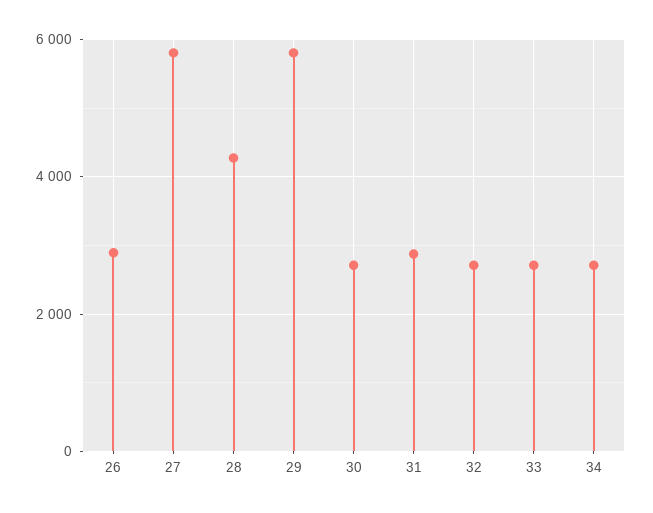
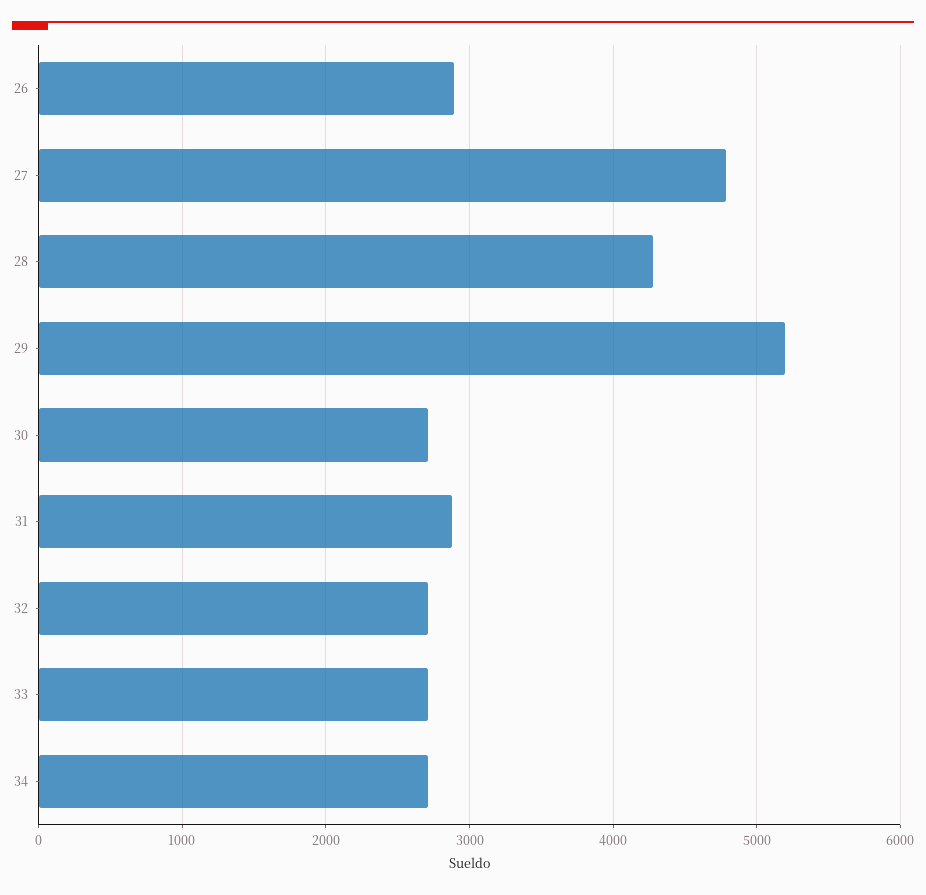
27: 5800 -> 4800
29: 5800 -> 5200

